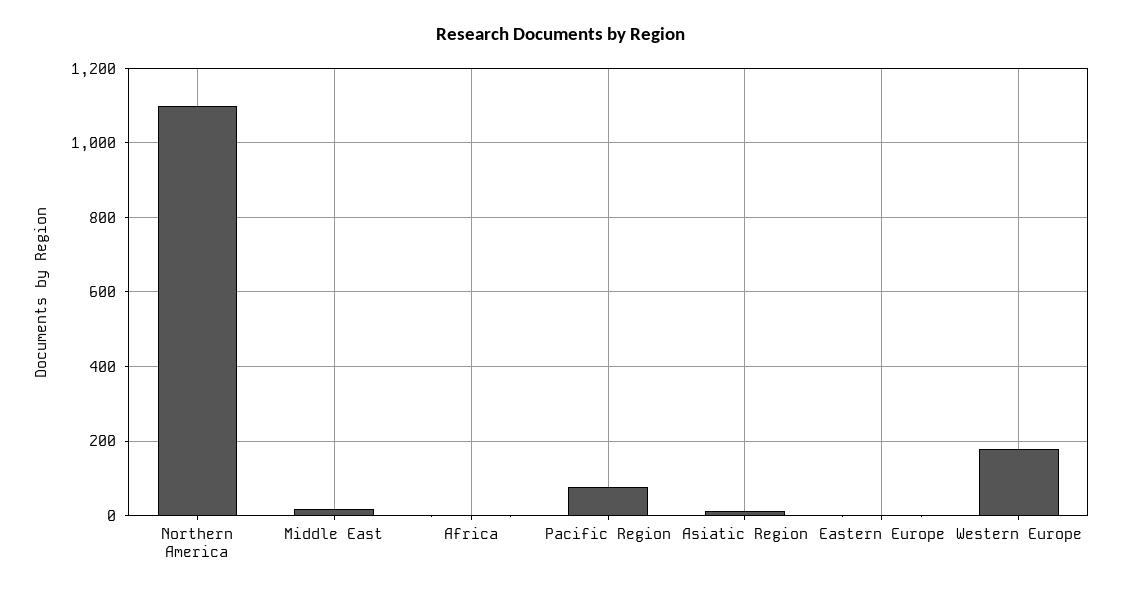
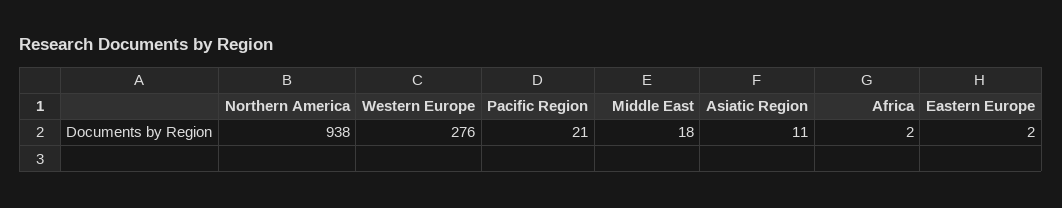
Northern America: 1100 -> 938
Pacific Region: 80 -> 21
Western Europe: 180 -> 276

